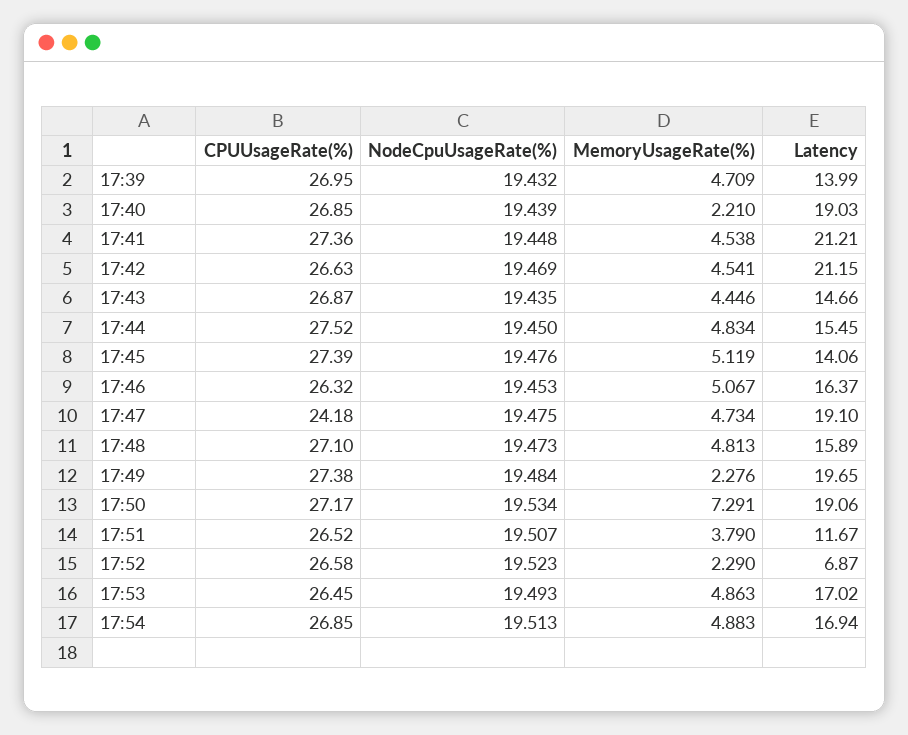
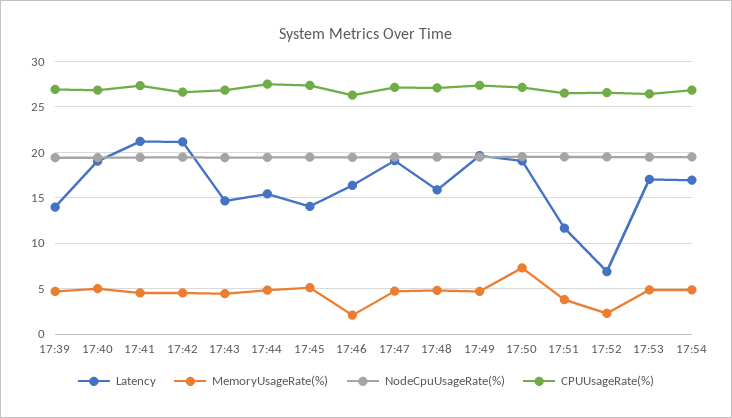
MemoryUsageRate(%), 17:40: 2.21 -> 5
MemoryUsageRate(%), 17:46: 5.067 -> 2
CPUUsageRate(%), 17:47: 24.18 -> 27
MemoryUsageRate(%), 17:49: 2.276 -> 5

